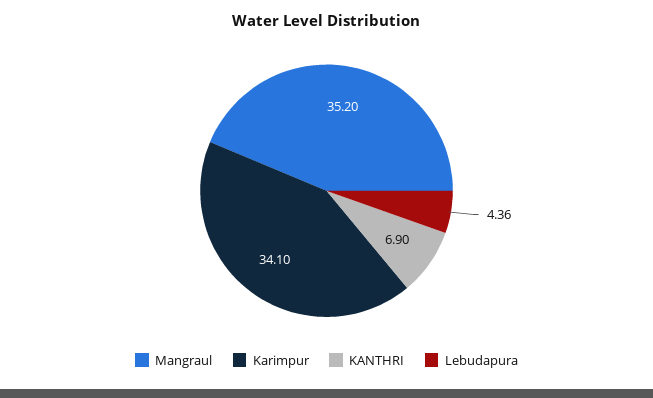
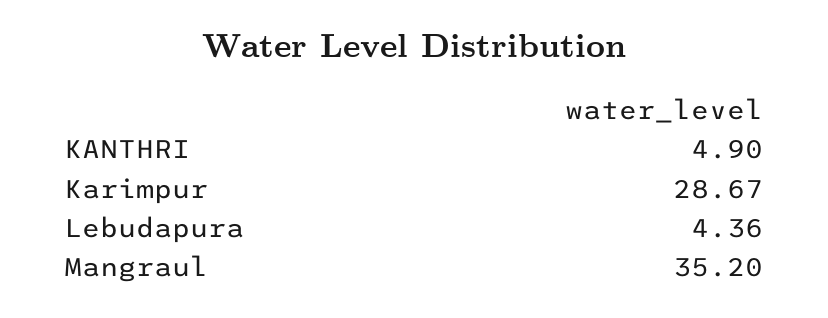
Karimpur: 34.1 -> 28.67
KANTHRI: 6.9 -> 4.9

